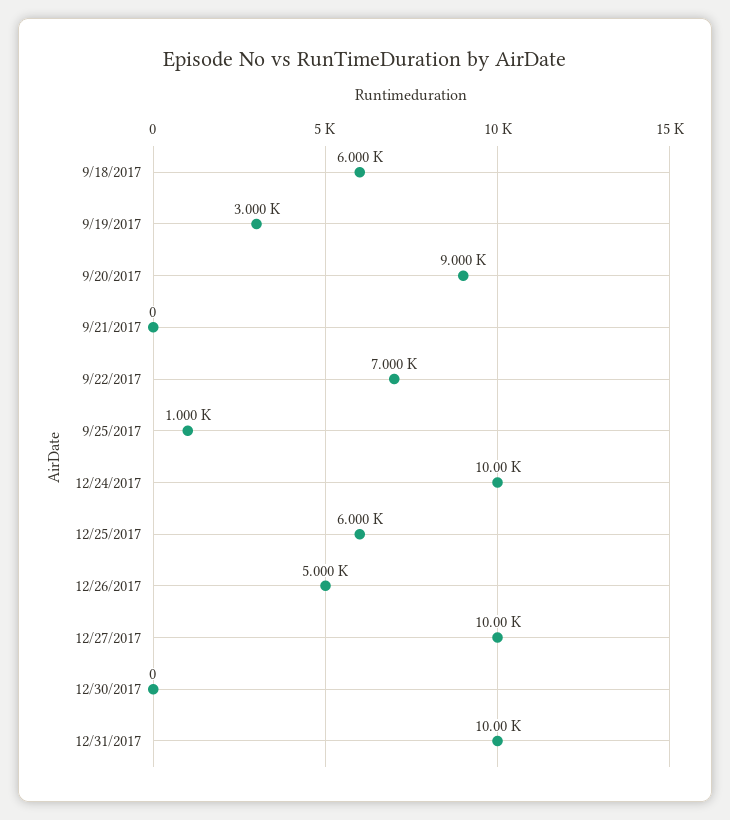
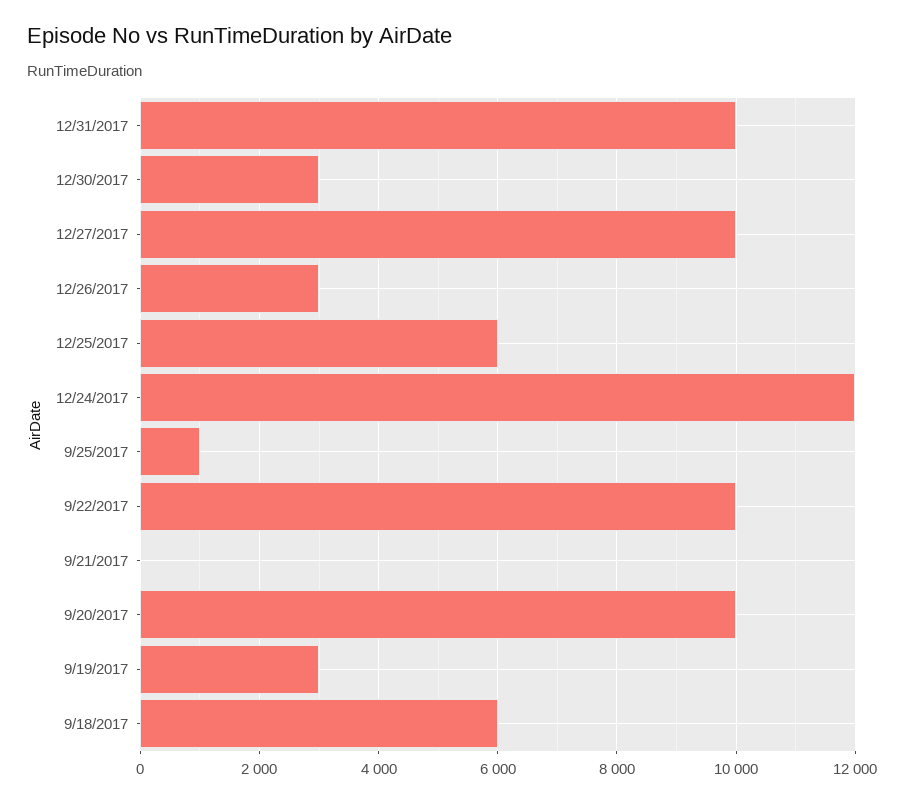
9/20/2017: 9000 -> 10000
9/22/2017: 7000 -> 10000
12/24/2017: 10000 -> 12000
12/26/2017: 5000 -> 3000
12/30/2017: 0 -> 3000

